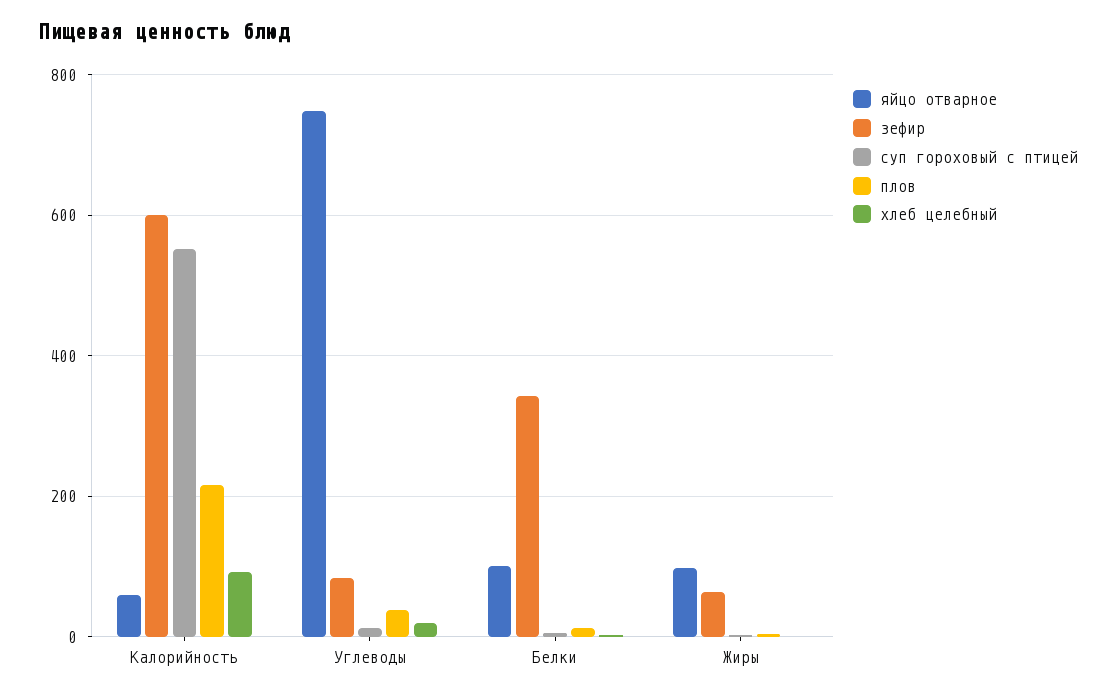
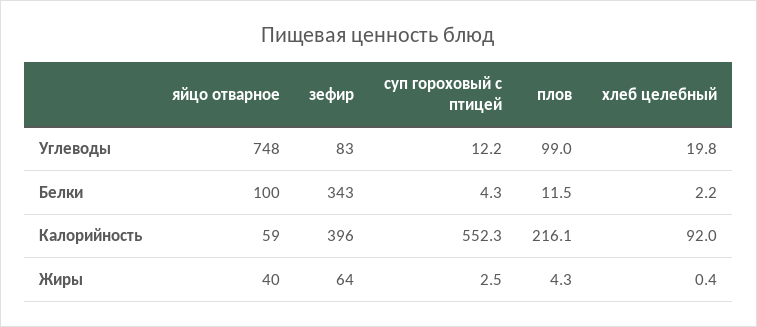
зефир, Калорийность: 600 -> 396
плов, Углеводы: 40 -> 99
яйцо отварное, Жиры: 100 -> 40

